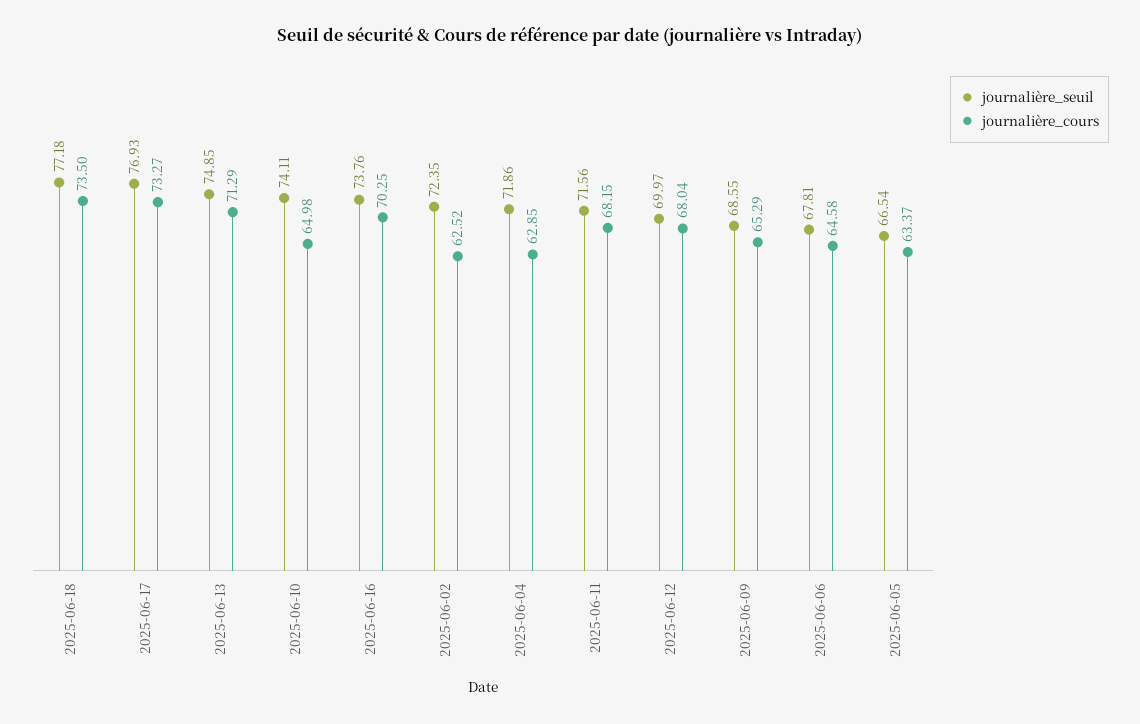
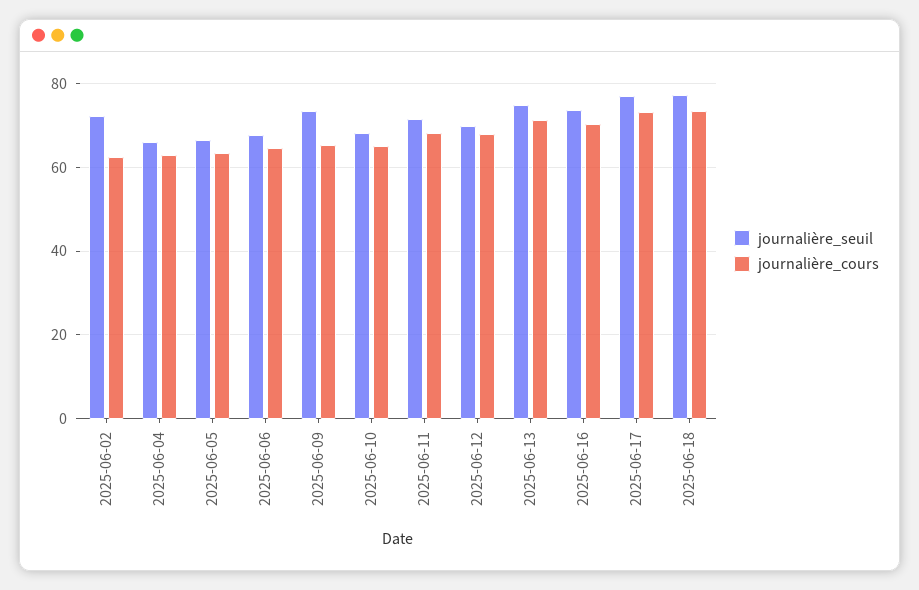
journalière_seuil, 2025-06-10: 74.11 -> 68
journalière_seuil, 2025-06-04: 71.86 -> 66
journalière_seuil, 2025-06-09: 68.55 -> 74

